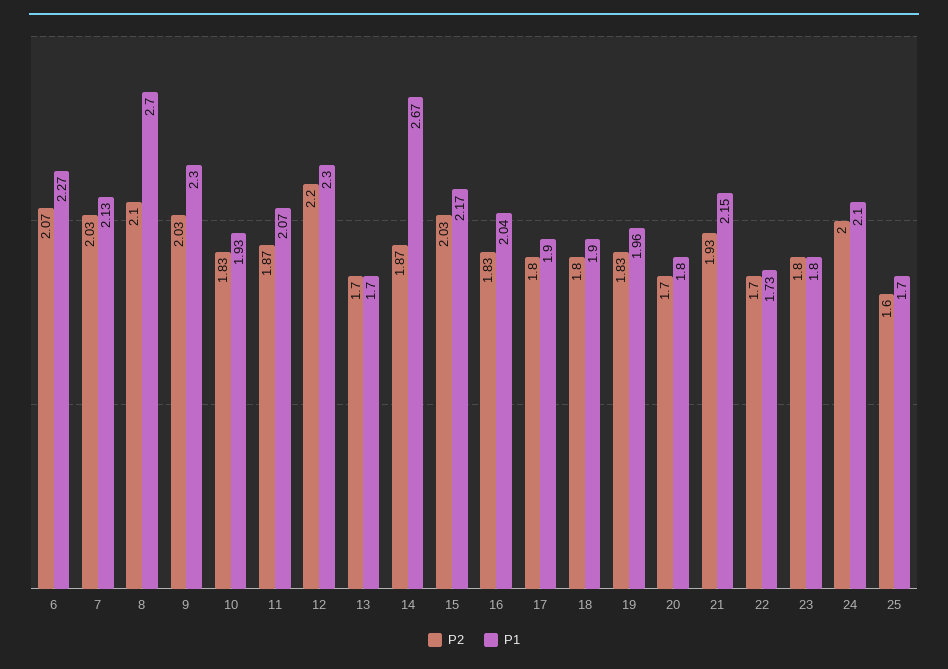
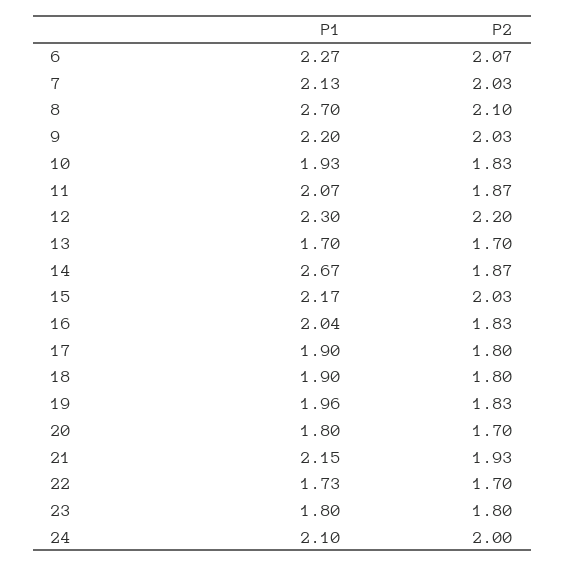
P1, 9: 2.3 -> 2.2
P2, 25: 1.6 -> none
P1, 25: 1.7 -> none

